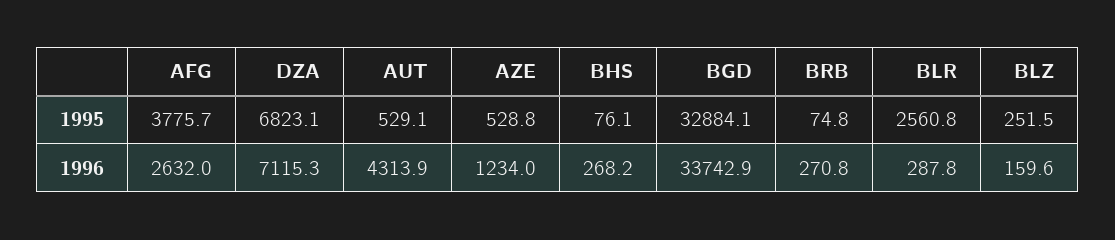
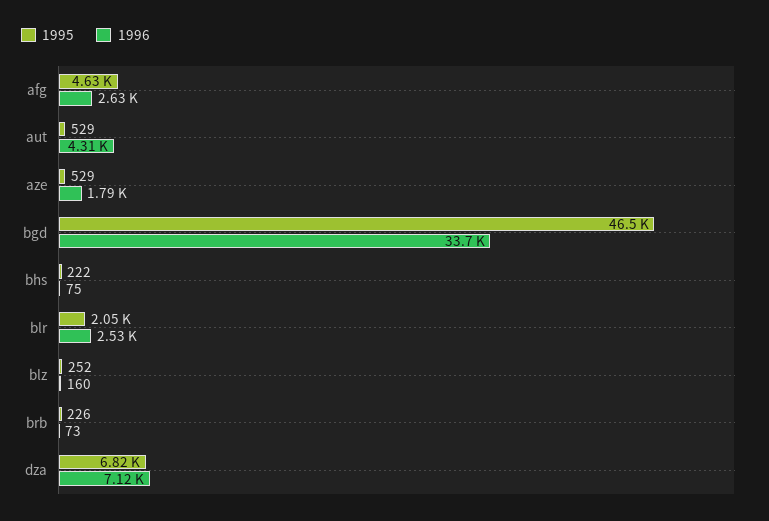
1995, AFG: 3775.7 -> 4630
1995, BHS: 76.1 -> 222
1995, BGD: 32884.1 -> 46500
1995, BRB: 74.8 -> 226
1995, BLR: 2560.8 -> 2050
1996, AZE: 1234 -> 1790
1996, BHS: 268.2 -> 75
1996, BRB: 270.8 -> 73
1996, BLR: 287.8 -> 2530

